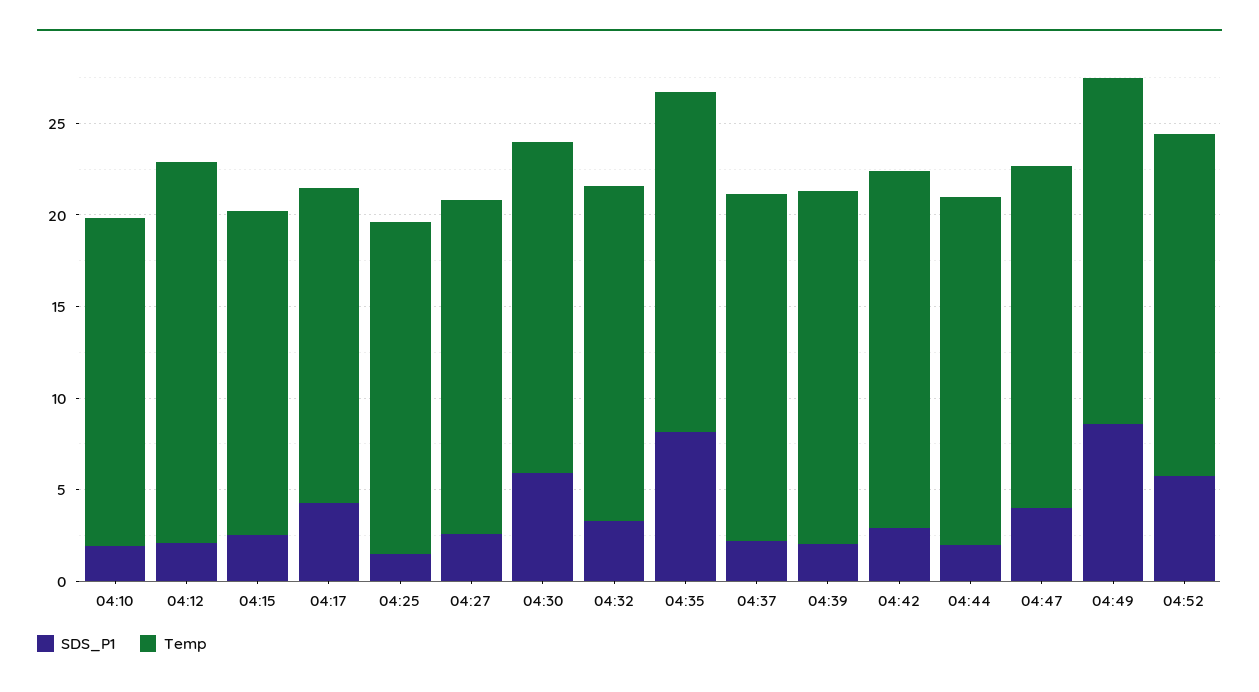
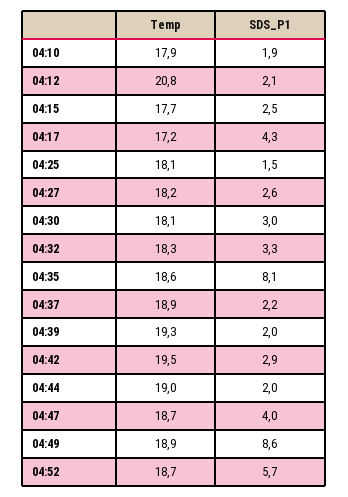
SDS_P1, 04:30: 6 -> 3

